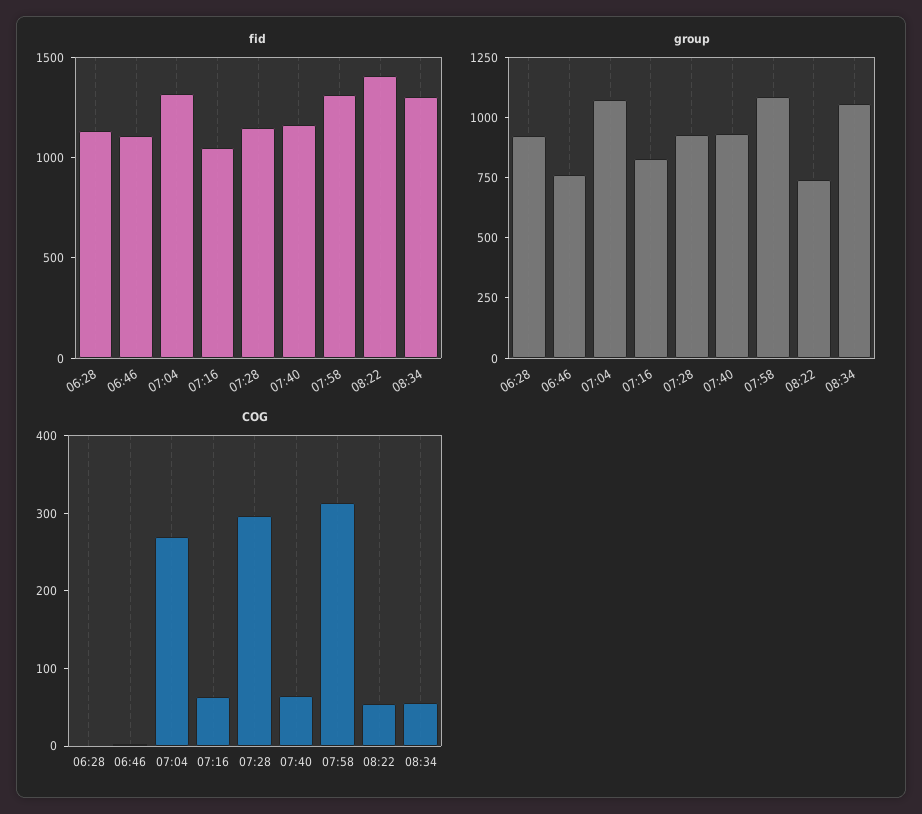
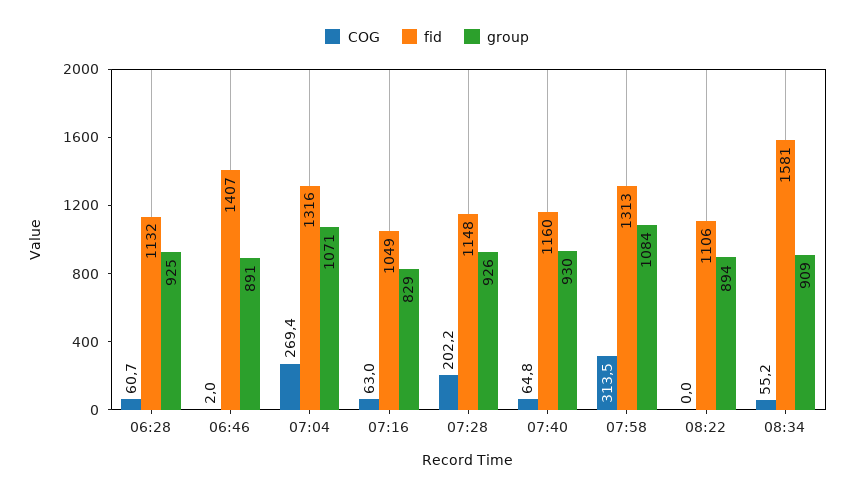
fid, 06:46: 1100 -> 1407
fid, 08:22: 1400 -> 1106
fid, 08:34: 1300 -> 1581
group, 06:46: 750 -> 891
group, 08:22: 750 -> 894
group, 08:34: 1050 -> 909
COG, 06:28: 0 -> 60.7
COG, 07:28: 300 -> 202.2
COG, 08:22: 60 -> 0

